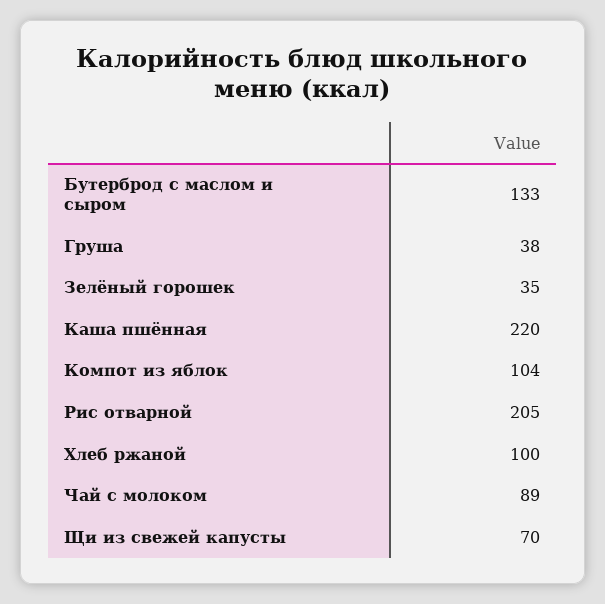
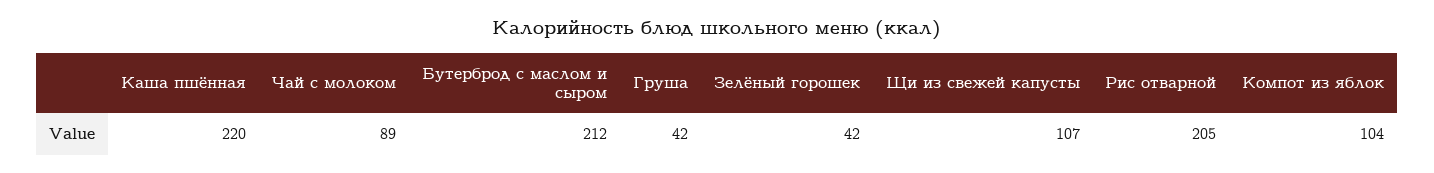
Бутерброд с маслом и сыром: 133 -> 212
Груша: 38 -> 42
Зелёный горошек: 35 -> 42
Хлеб ржаной: 100 -> none
Щи из свежей капусты: 70 -> 107

